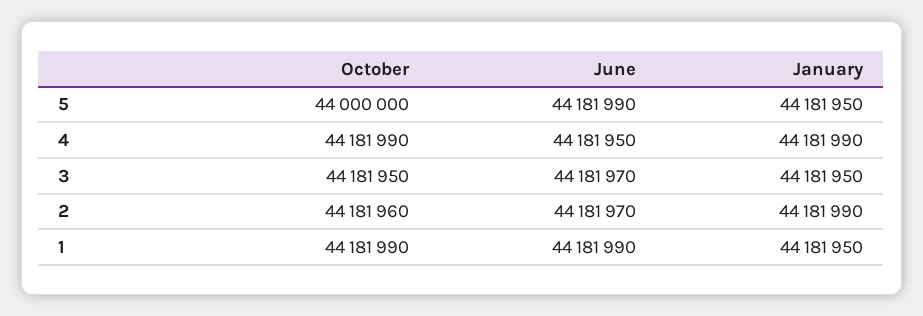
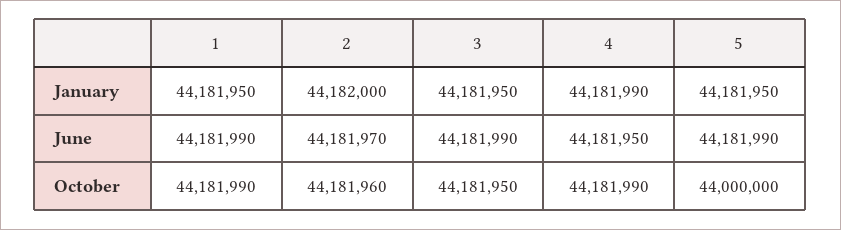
June, 3: 44181970 -> 44181990
January, 2: 44181990 -> 44182000

